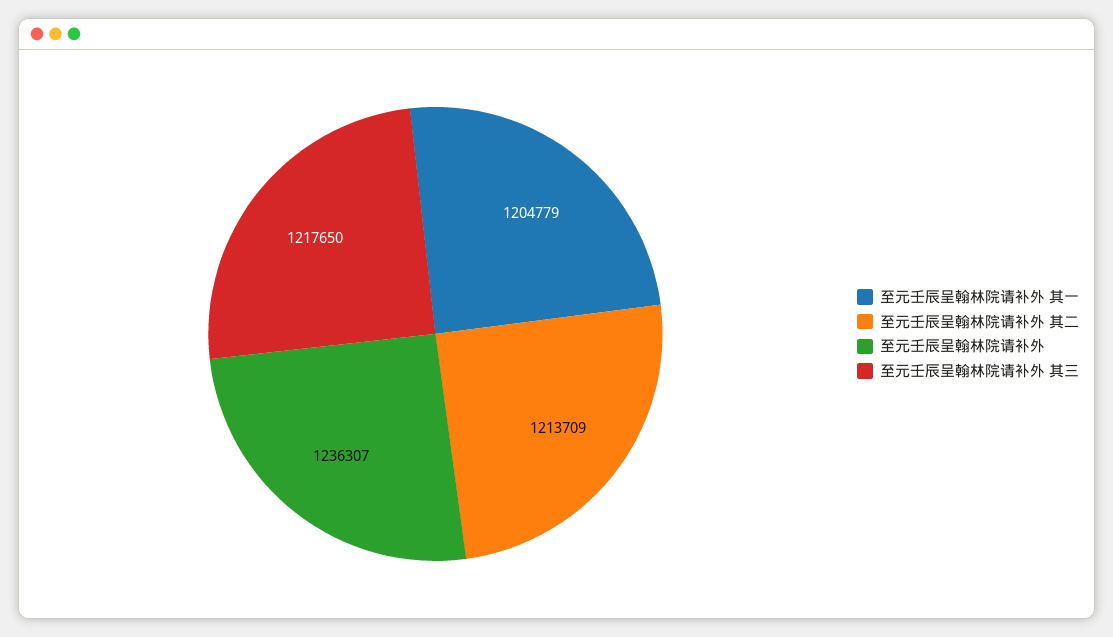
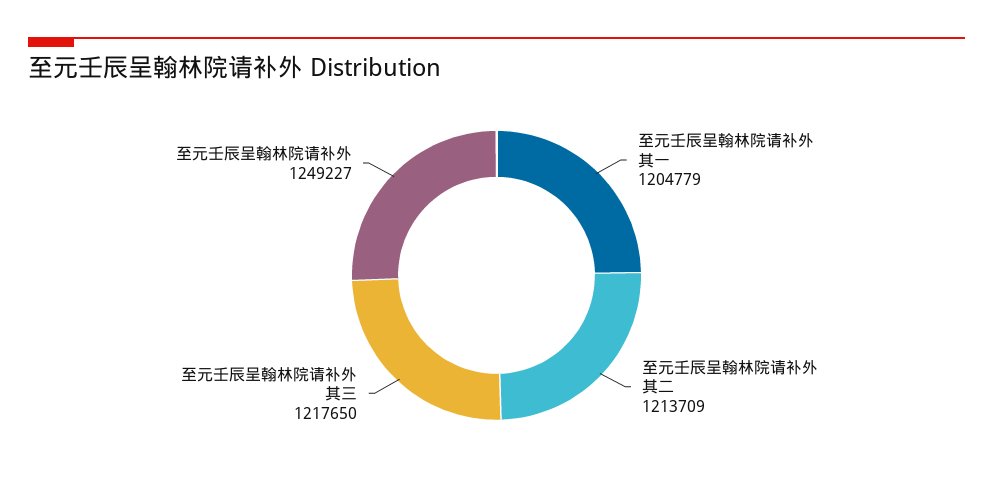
至元壬辰呈翰林院请补外: 1236307 -> 1249227

